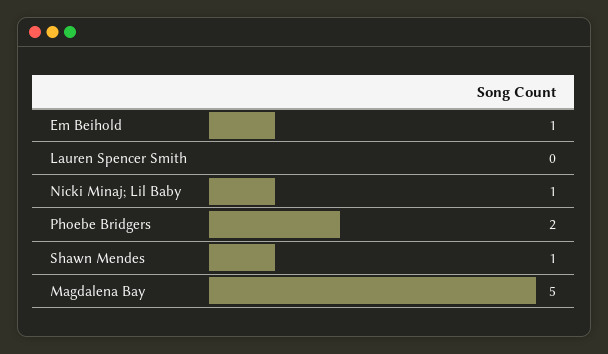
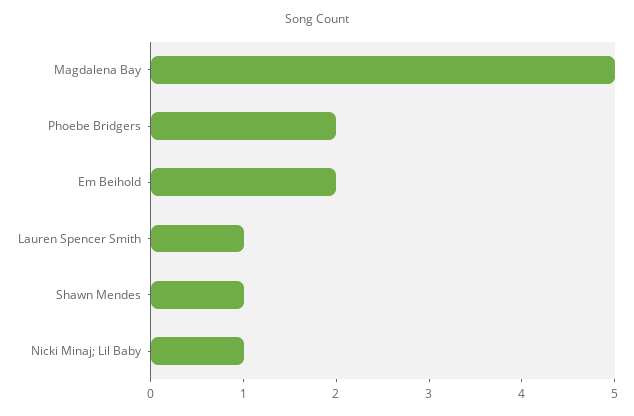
Em Beihold: 1 -> 2
Lauren Spencer Smith: 0 -> 1

